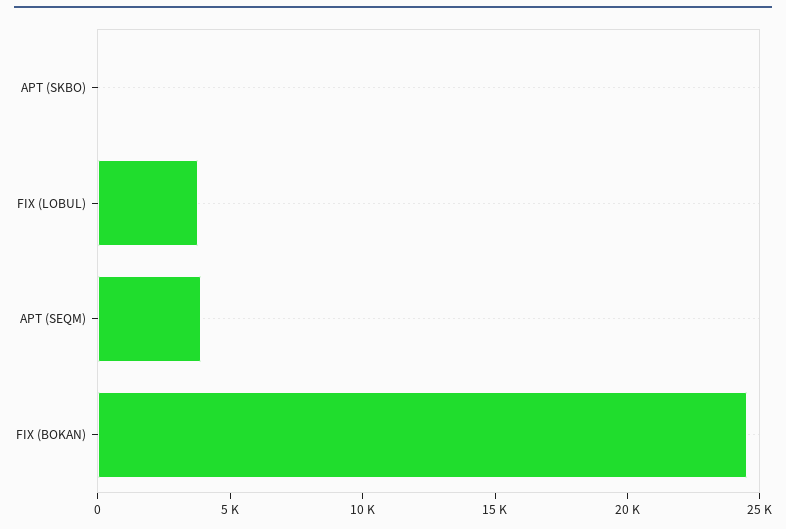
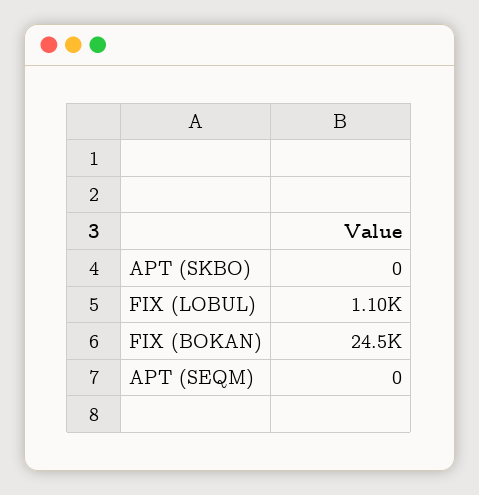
FIX (LOBUL): 4000 -> 1100
APT (SEQM): 4000 -> 0

